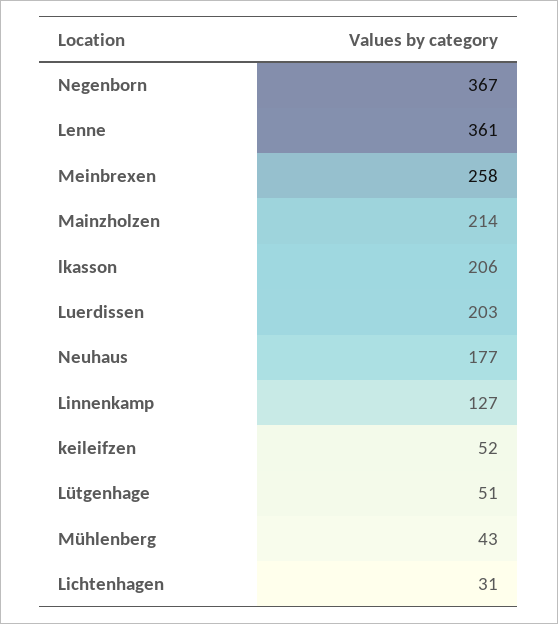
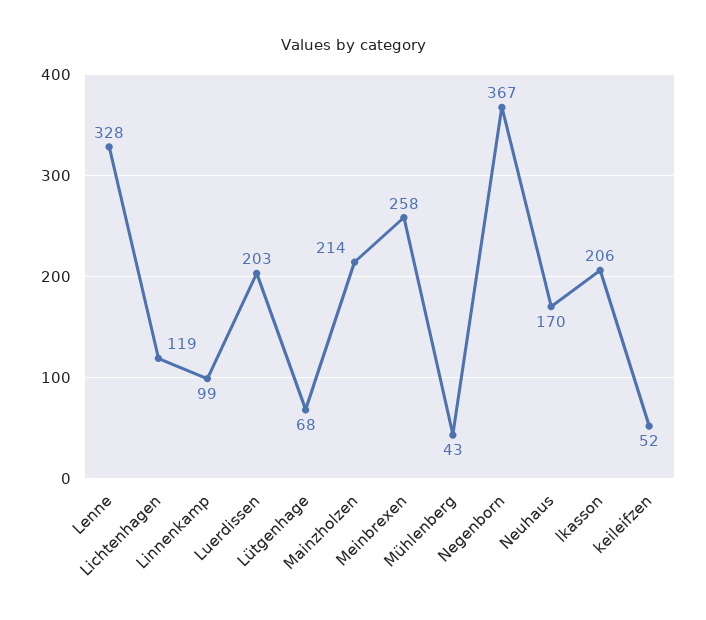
Lenne: 361 -> 328
Neuhaus: 177 -> 170
Linnenkamp: 127 -> 99
Lütgenhage: 51 -> 68
Lichtenhagen: 31 -> 119

